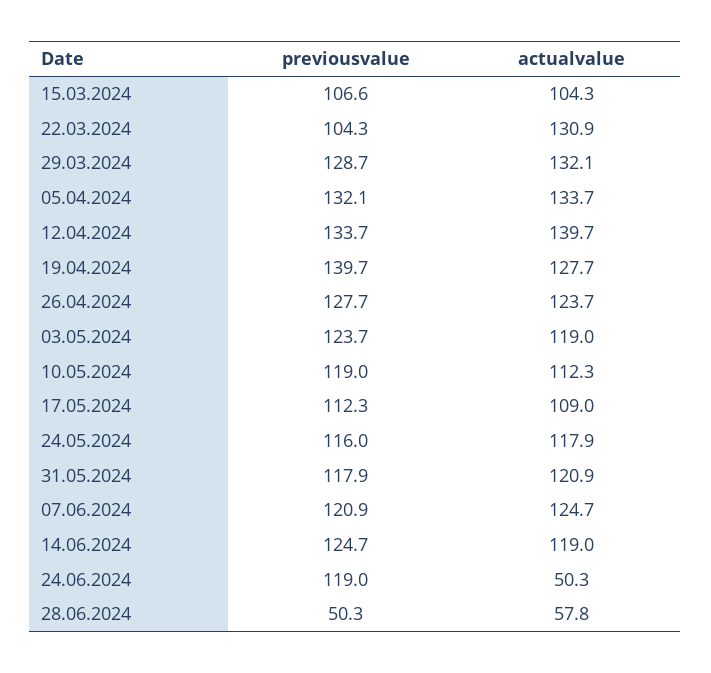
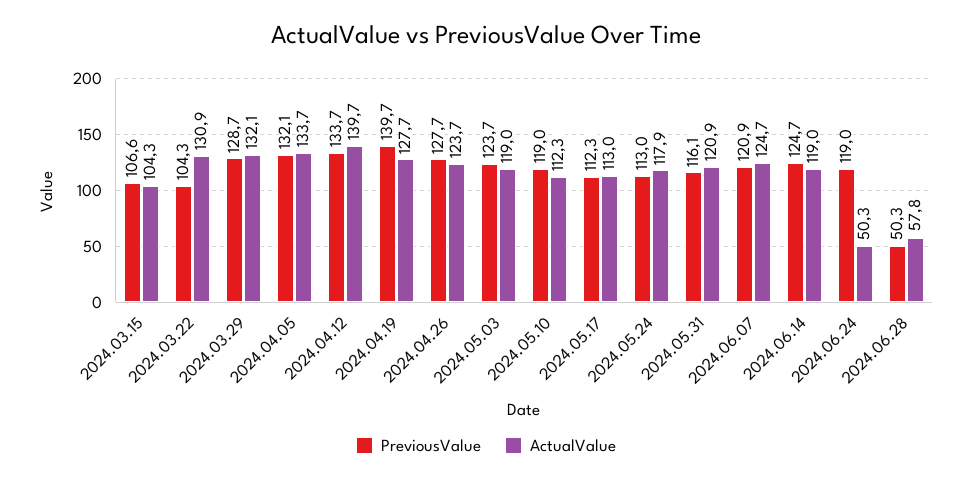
actualvalue, 17.05.2024: 109 -> 113
previousvalue, 24.05.2024: 116 -> 113
previousvalue, 31.05.2024: 117.9 -> 116.1

